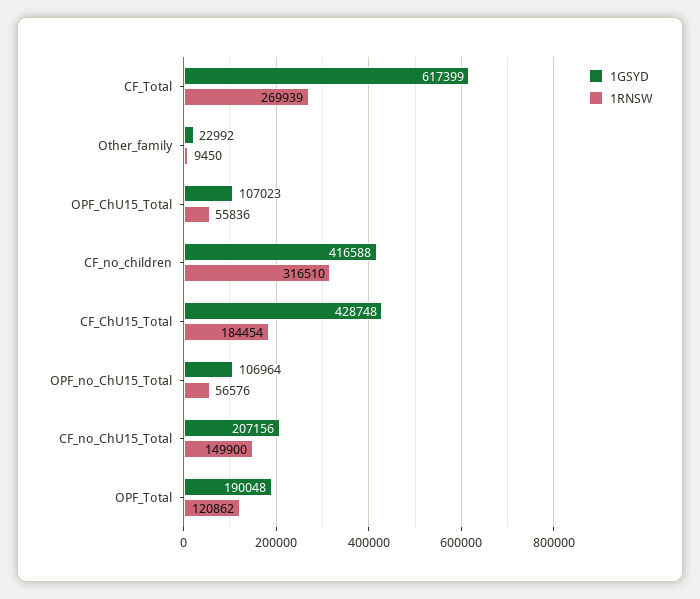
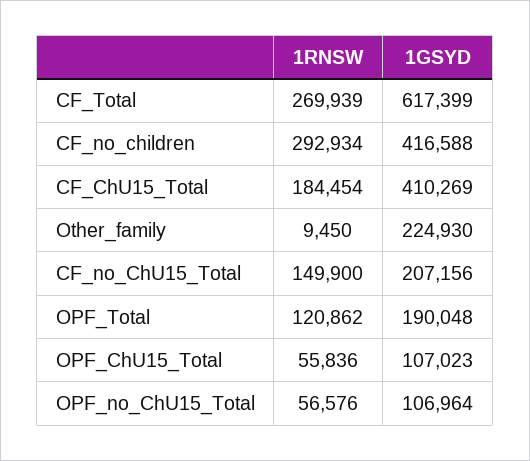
1GSYD, Other_family: 22992 -> 224930
1RNSW, CF_no_children: 316510 -> 292934
1GSYD, CF_ChU15_Total: 428748 -> 410269

